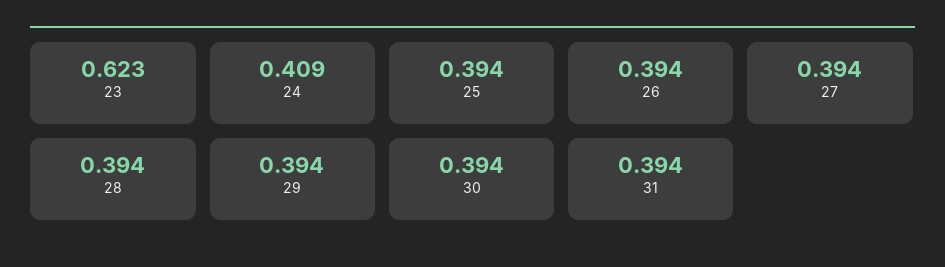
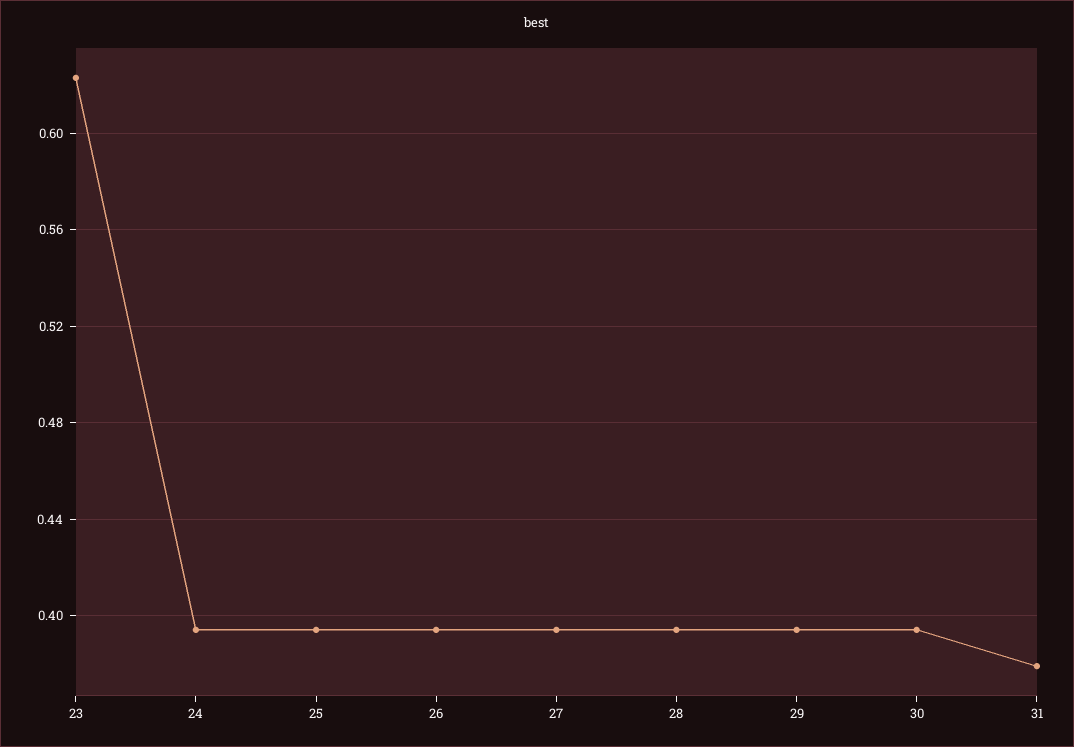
24: 0.409 -> 0.395
31: 0.394 -> 0.38

